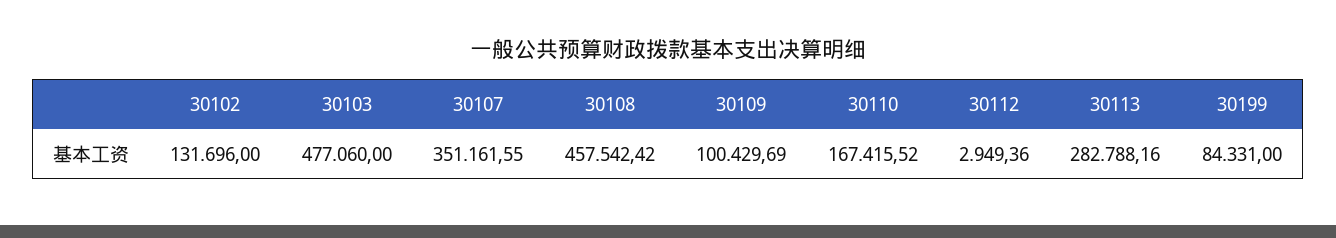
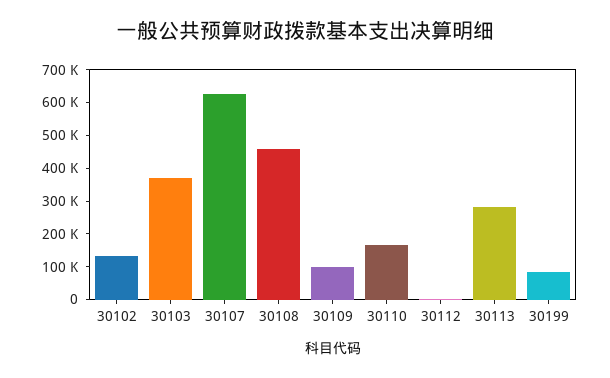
30103: 477060 -> 375000
30107: 351161.55 -> 625000

